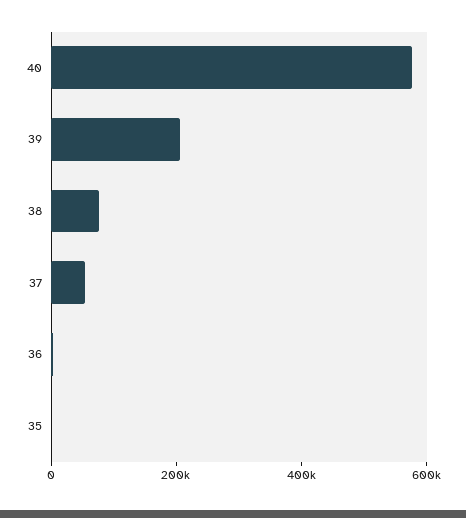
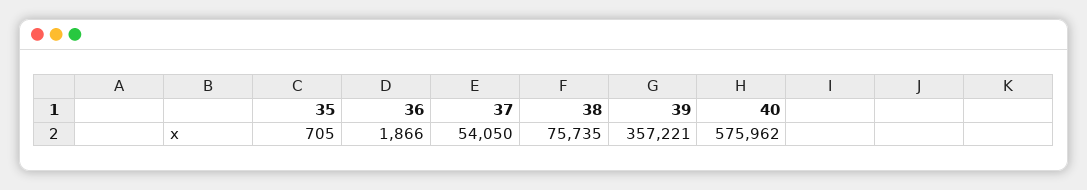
39: 200000 -> 357221

